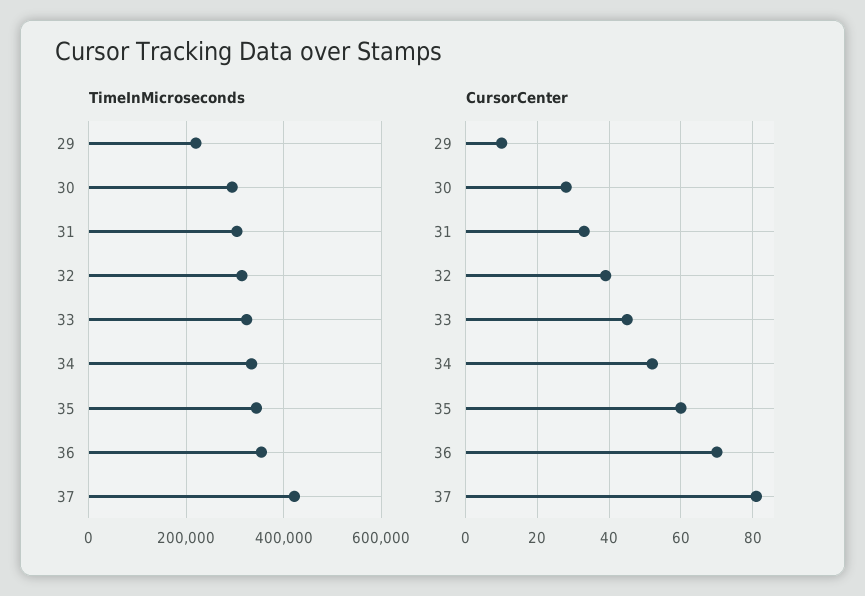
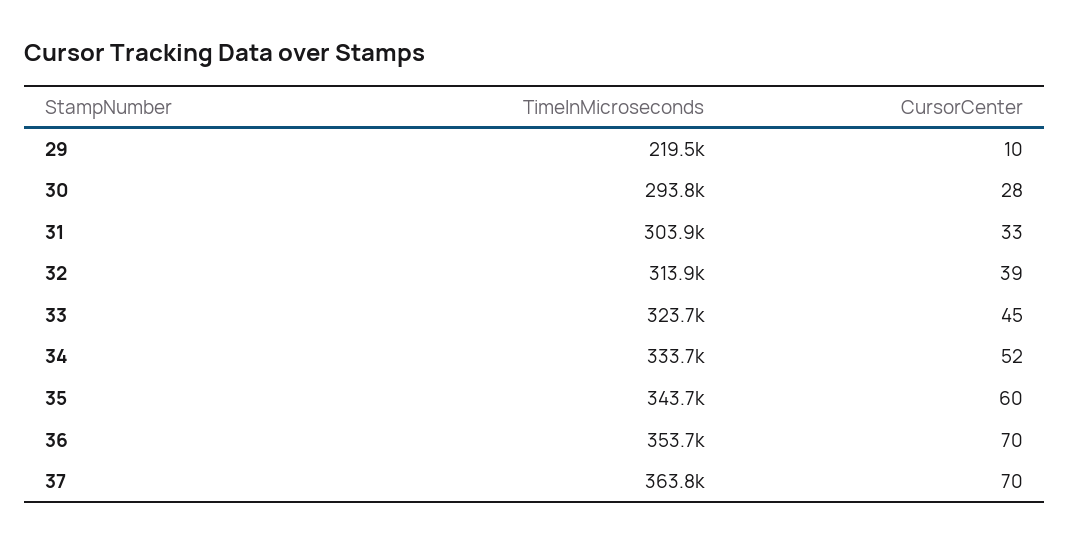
TimeInMicroseconds, 37: 420000 -> 363800
CursorCenter, 37: 80 -> 70

